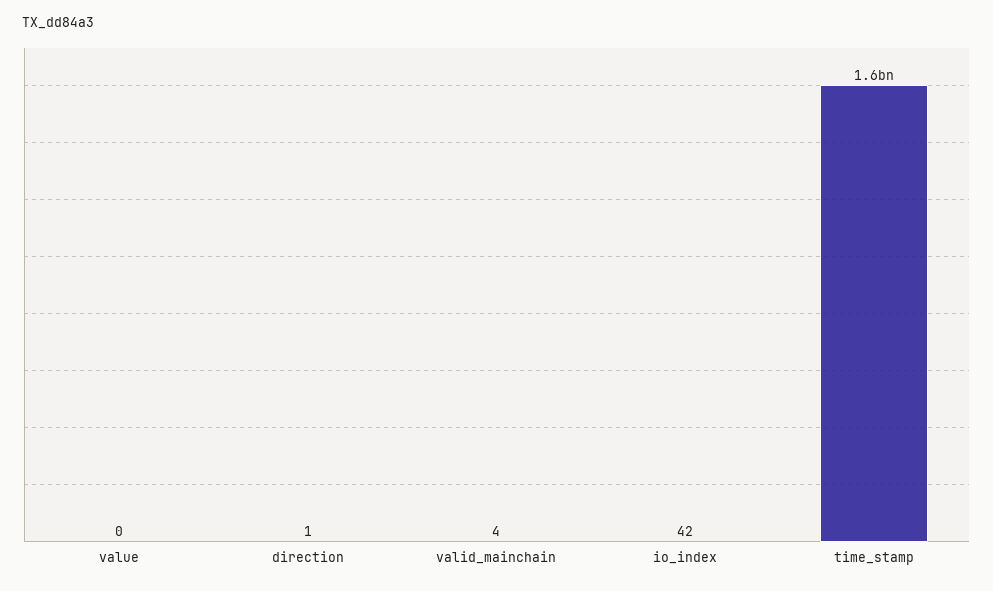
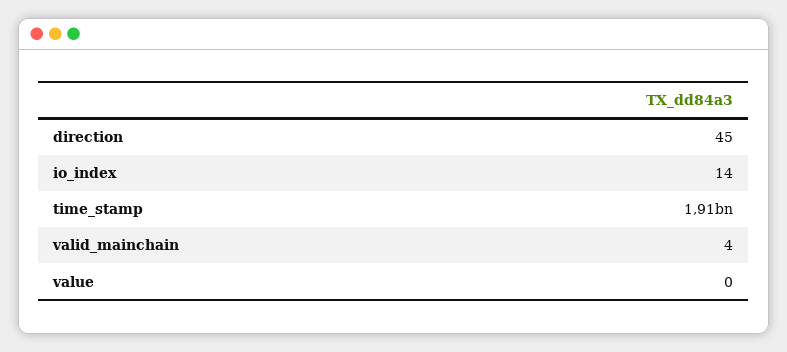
direction: 1 -> 45
io_index: 42 -> 14
time_stamp: 1600000000 -> 1910000000

